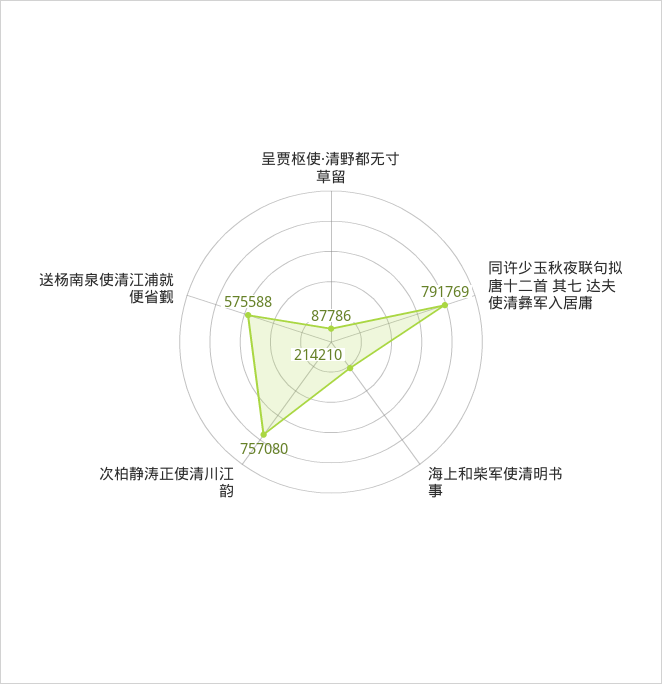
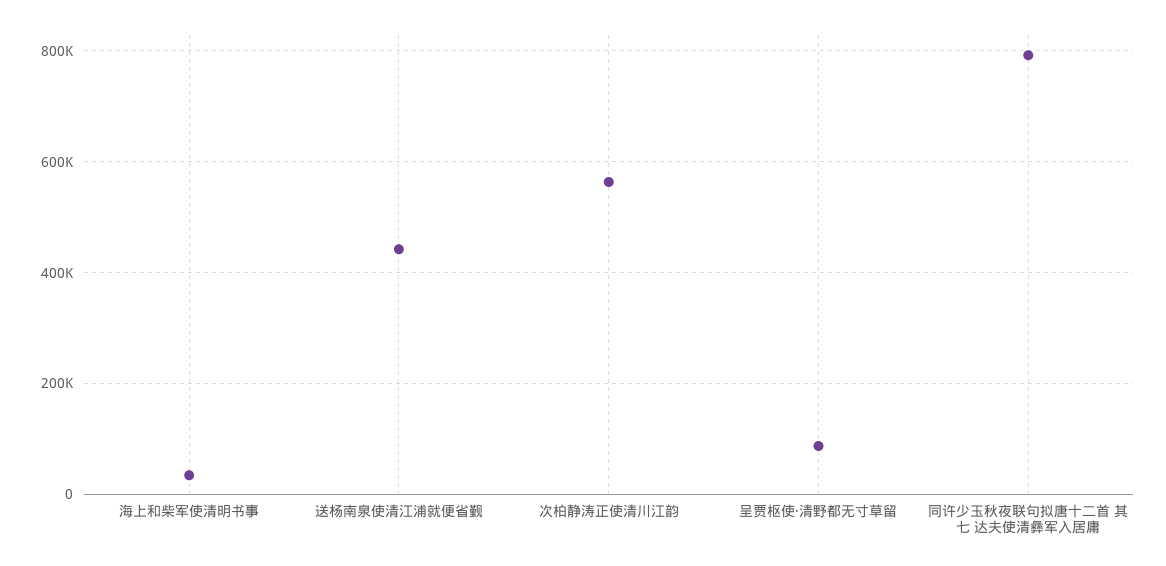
海上和柴军使清明书事: 214210 -> 40000
次柏静涛正使清川江韵: 757080 -> 560000
送杨南泉使清江浦就便省觐: 575588 -> 440000

